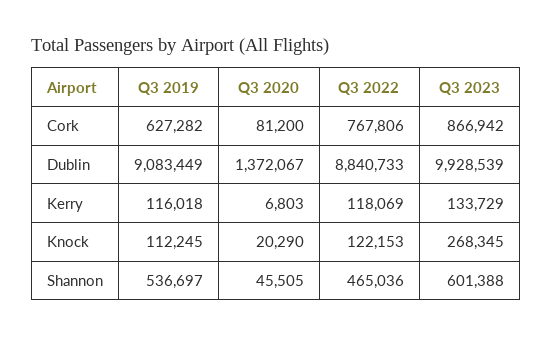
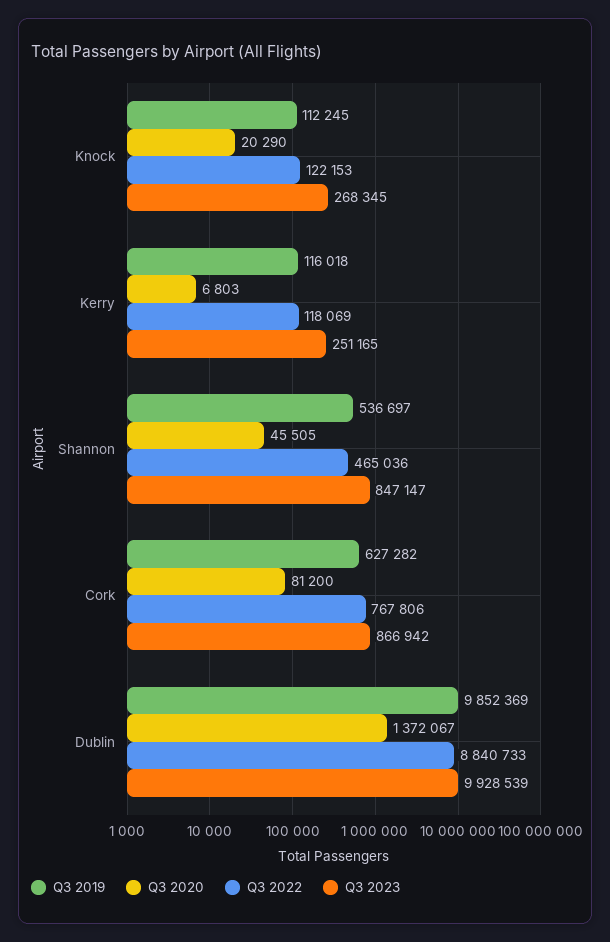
Q3 2019, Dublin: 9083449 -> 9852369
Q3 2023, Kerry: 133729 -> 251165
Q3 2023, Shannon: 601388 -> 847147

